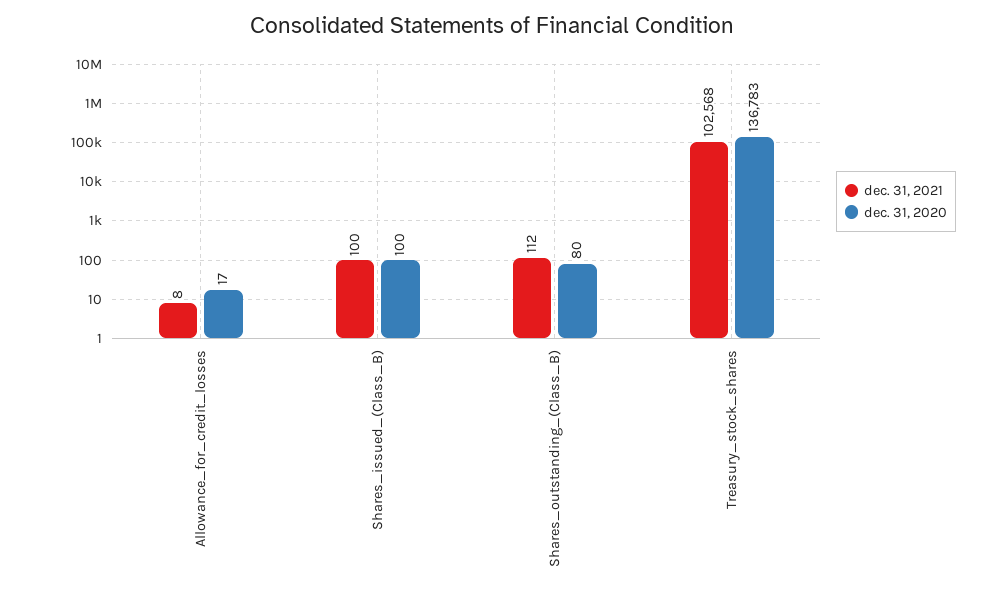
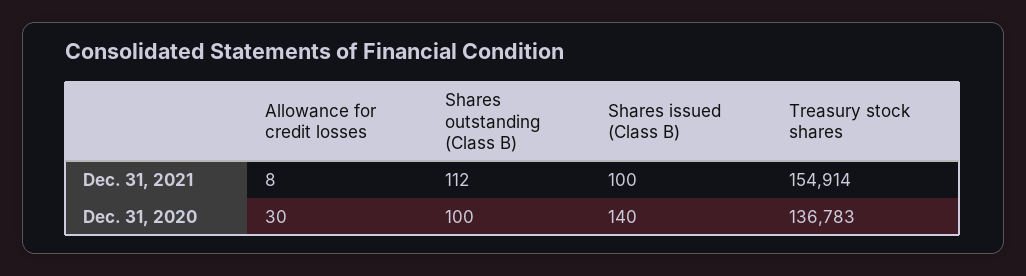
dec. 31, 2020, Allowance_for_credit_losses: 17 -> 30
dec. 31, 2020, Shares_issued_(Class_B): 100 -> 140
dec. 31, 2020, Shares_outstanding_(Class_B): 80 -> 100
dec. 31, 2021, Treasury_stock_shares: 102568 -> 154914

